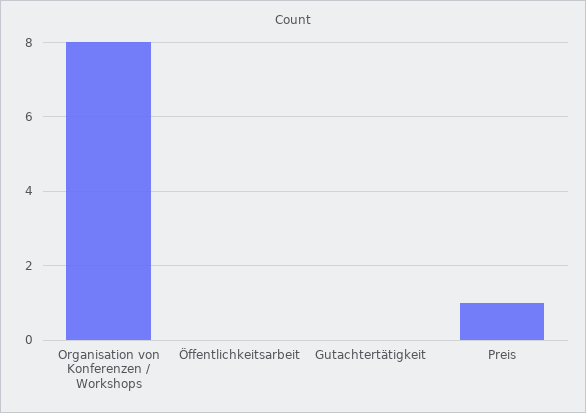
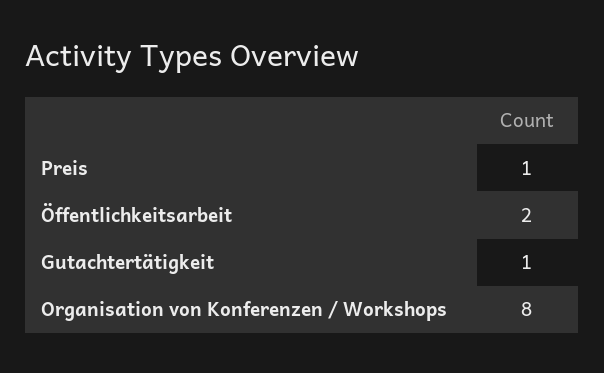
Öffentlichkeitsarbeit: 0 -> 2
Gutachtertätigkeit: 0 -> 1

